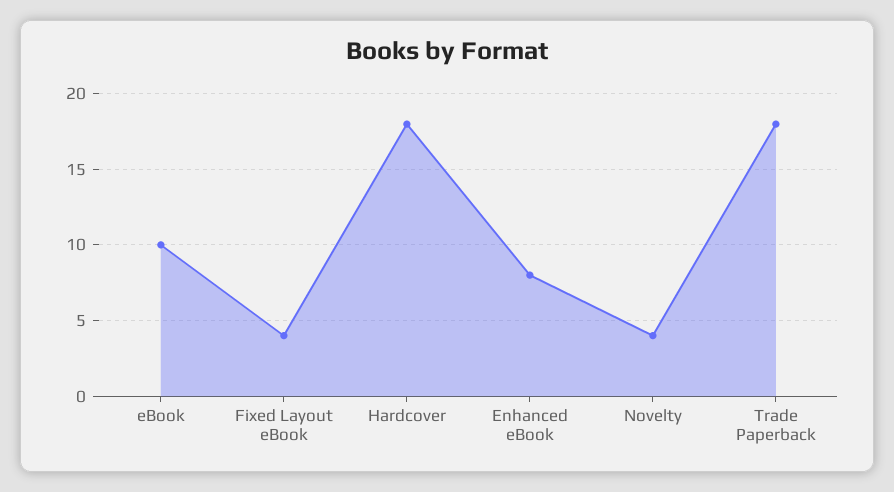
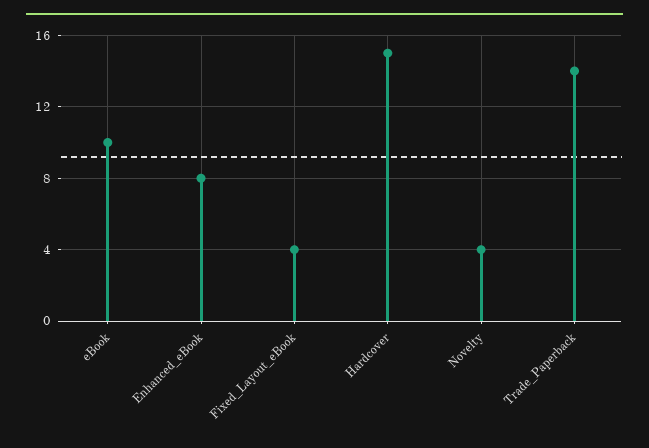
Hardcover: 18 -> 15
Trade Paperback: 18 -> 14

